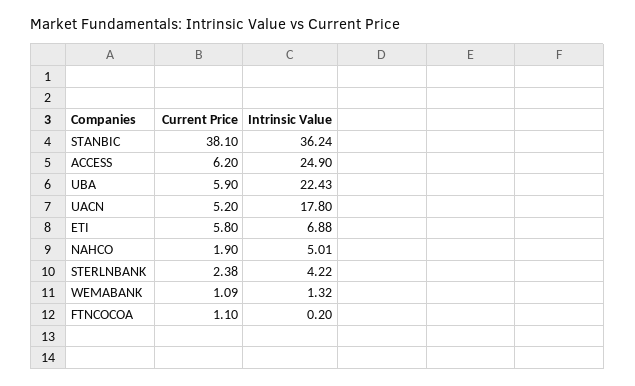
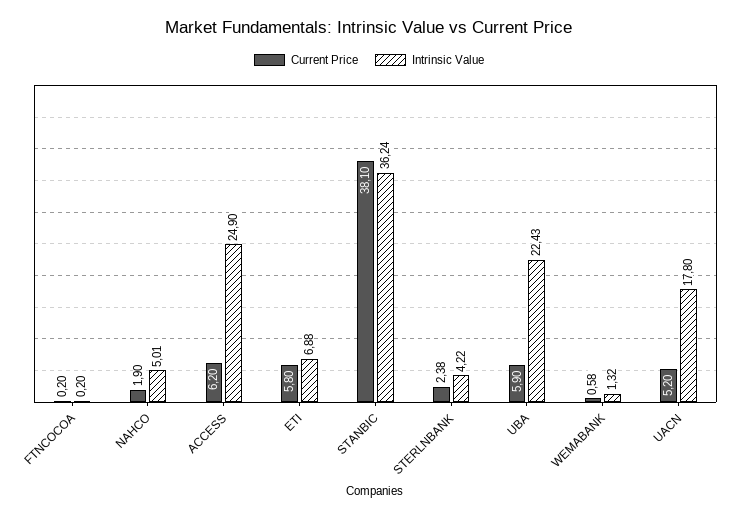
Current Price, WEMABANK: 1.09 -> 0.58
Current Price, FTNCOCOA: 1.1 -> 0.2

